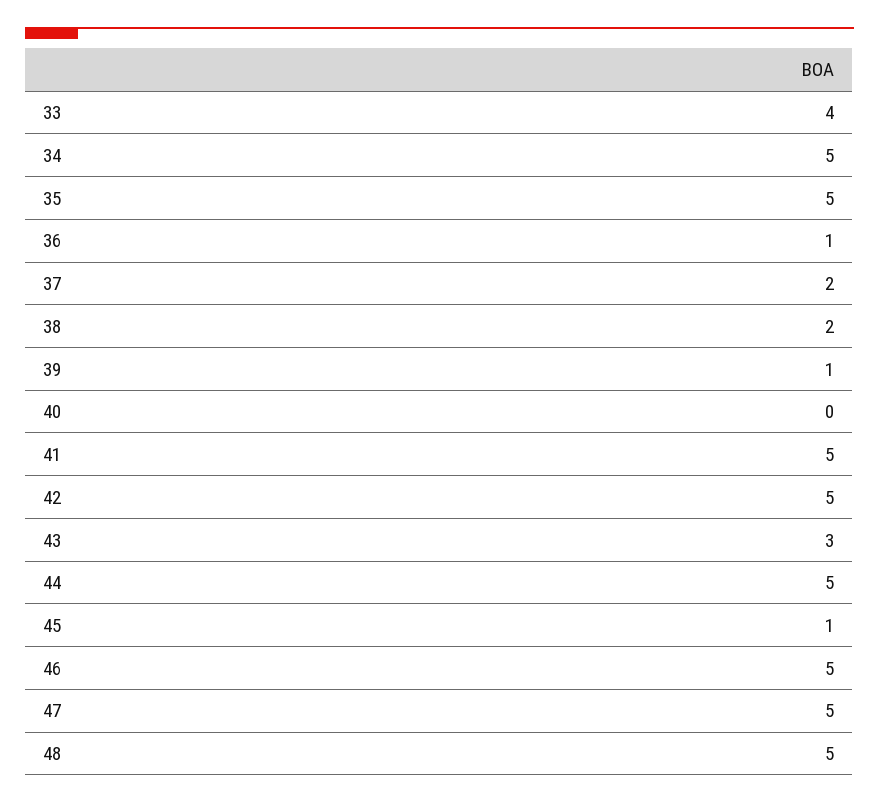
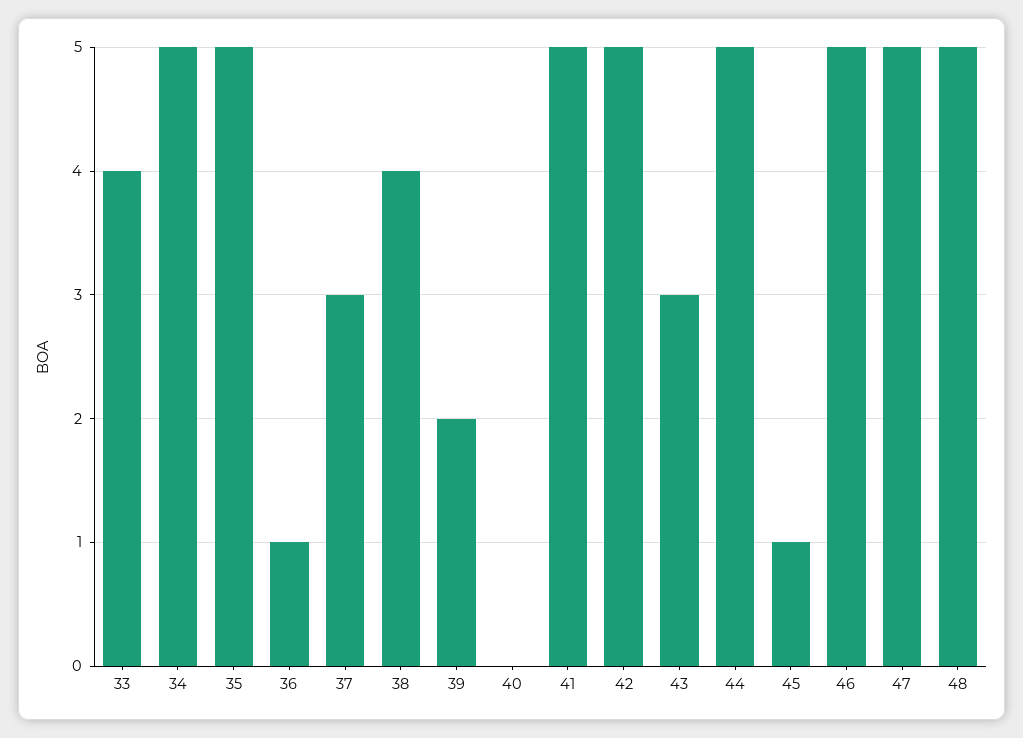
37: 2 -> 3
38: 2 -> 4
39: 1 -> 2

